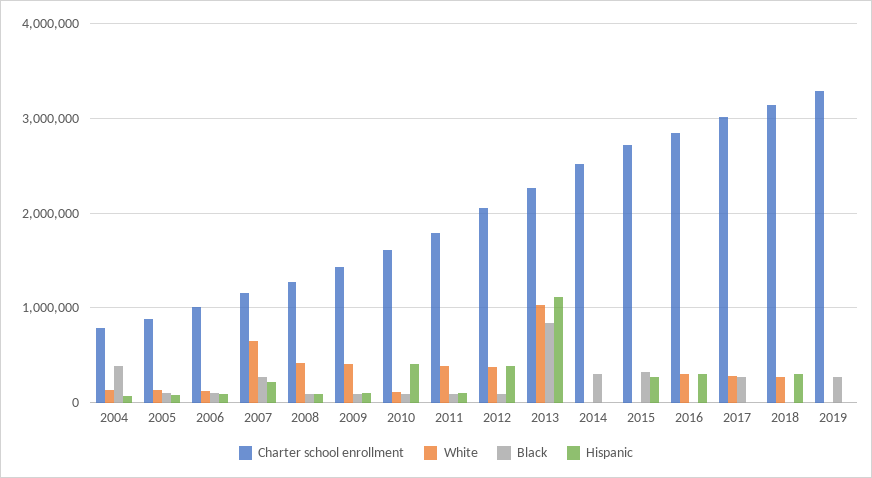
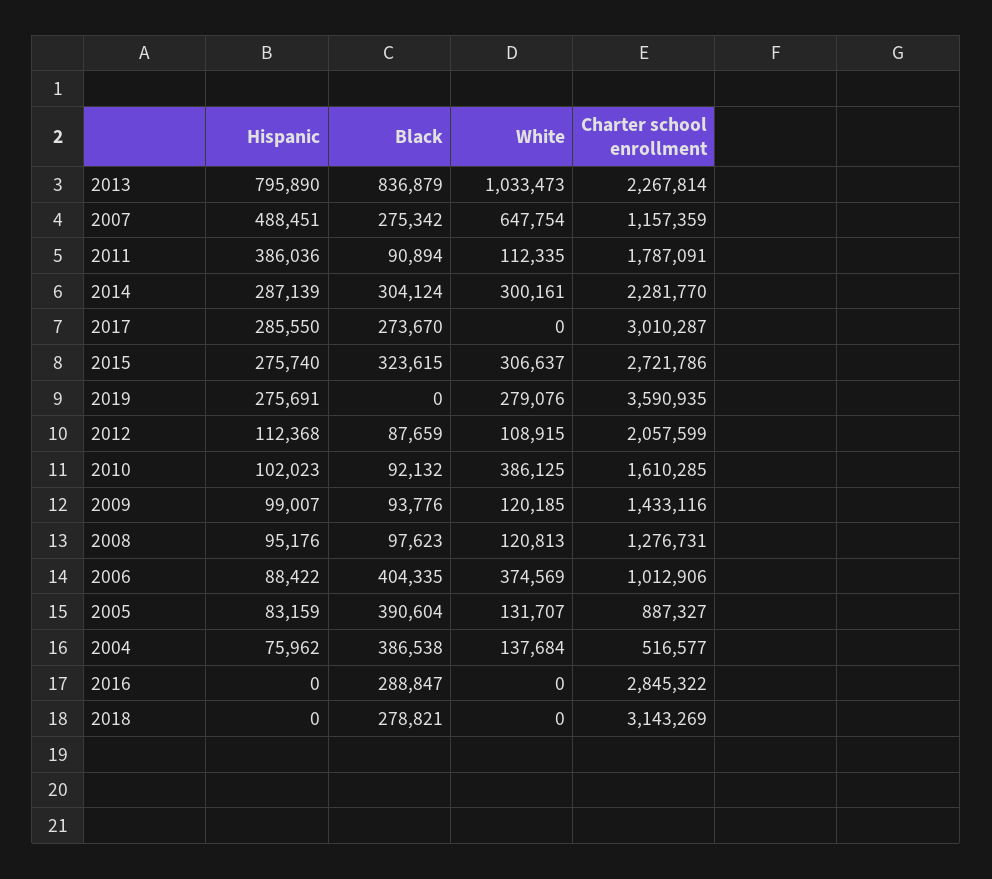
Charter school enrollment, 2004: 800000 -> 516577
Black, 2005: 100000 -> 390604
White, 2006: 100000 -> 374569
Black, 2006: 100000 -> 404335
Hispanic, 2007: 200000 -> 488451
White, 2008: 400000 -> 120813
White, 2009: 400000 -> 120185
White, 2010: 100000 -> 386125
Hispanic, 2010: 400000 -> 102023
White, 2011: 400000 -> 112335
Hispanic, 2011: 100000 -> 386036
White, 2012: 400000 -> 108915
Hispanic, 2012: 400000 -> 112368
Hispanic, 2013: 1100000 -> 795890
Charter school enrollment, 2014: 2500000 -> 2281770
White, 2014: 0 -> 300161
Hispanic, 2014: 0 -> 287139
White, 2015: 0 -> 306637
White, 2016: 300000 -> 0
Black, 2016: 0 -> 288847
Hispanic, 2016: 300000 -> 0
White, 2017: 300000 -> 0
Hispanic, 2017: 0 -> 285550
White, 2018: 300000 -> 0
Black, 2018: 0 -> 278821
Hispanic, 2018: 300000 -> 0
Charter school enrollment, 2019: 3300000 -> 3590935
White, 2019: 0 -> 279076
Black, 2019: 300000 -> 0
Hispanic, 2019: 0 -> 275691

